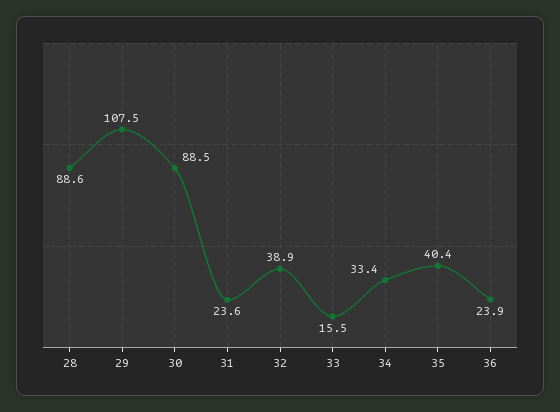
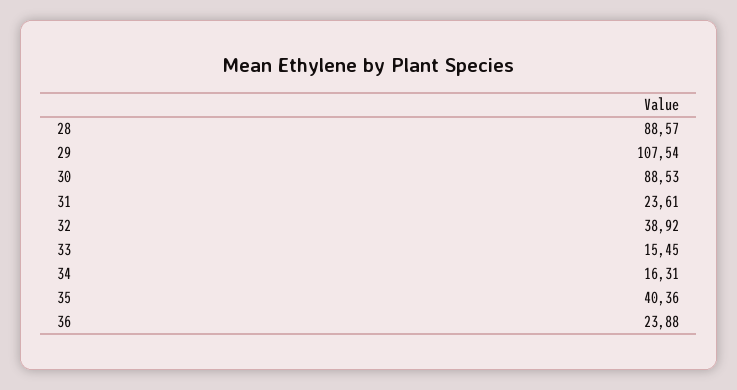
34: 33.4 -> 16.31

